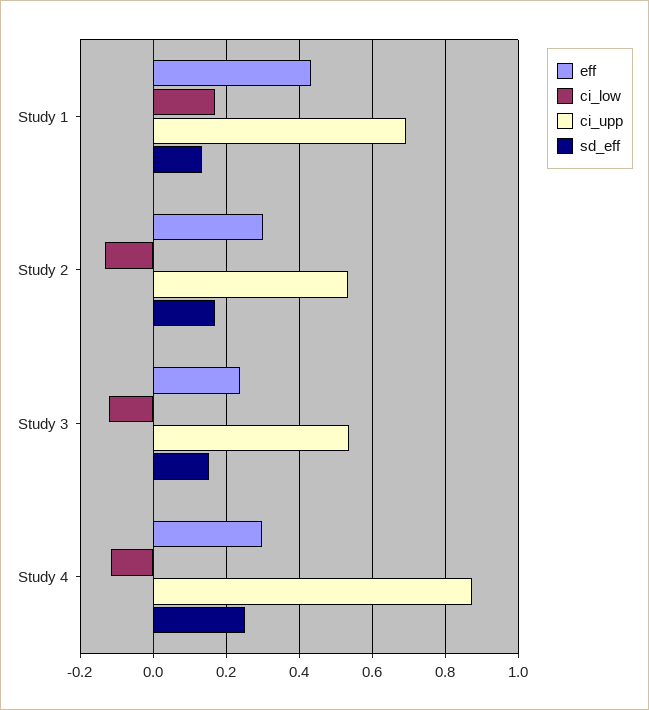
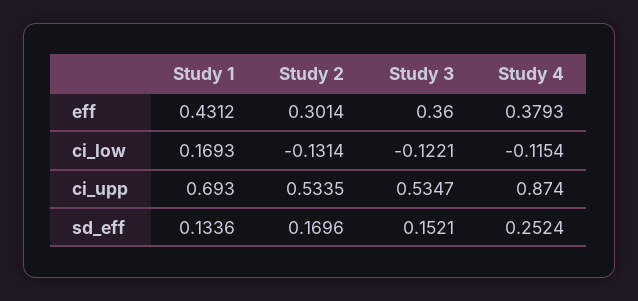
eff, Study 3: 0.24 -> 0.36
eff, Study 4: 0.3 -> 0.3793

